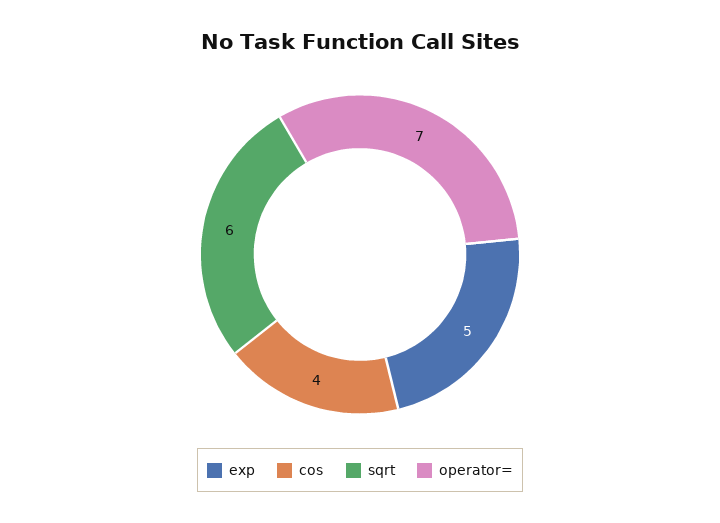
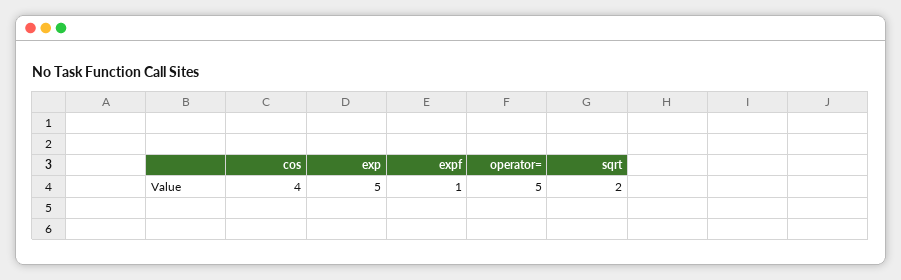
sqrt: 6 -> 2
operator=: 7 -> 5
expf: none -> 1

